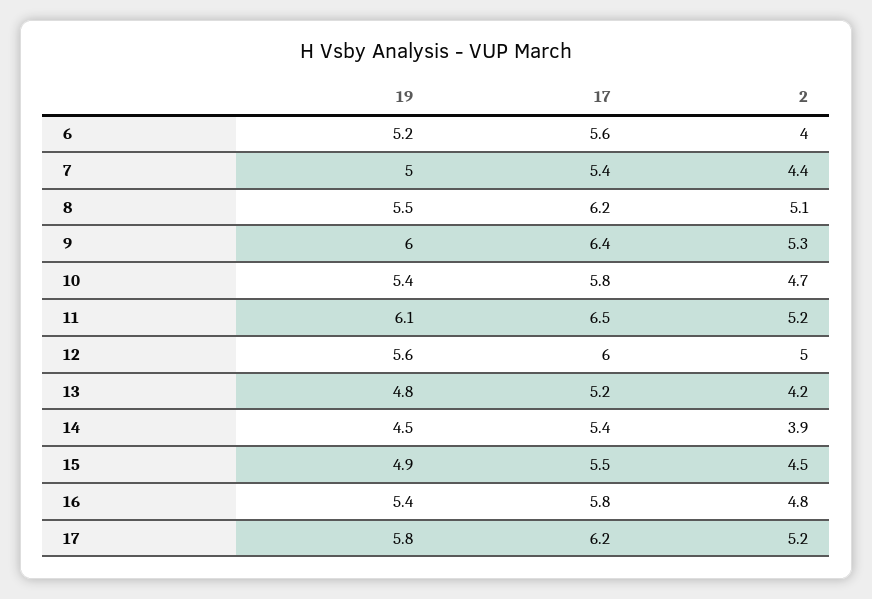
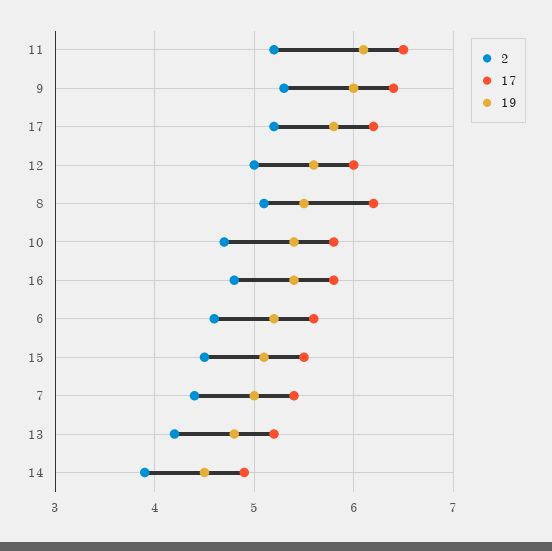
2, 6: 4 -> 4.6
17, 14: 5.4 -> 4.9
19, 15: 4.9 -> 5.1

